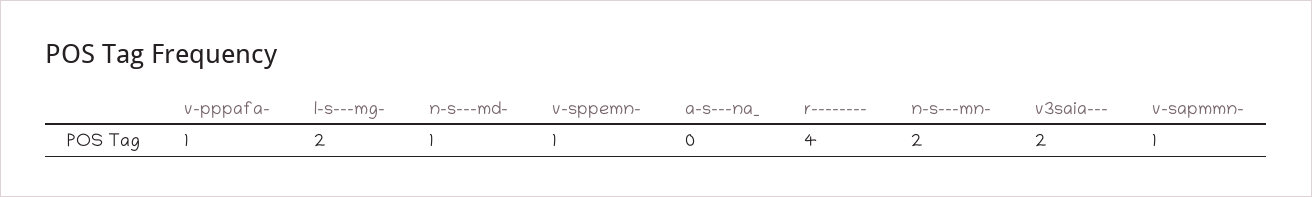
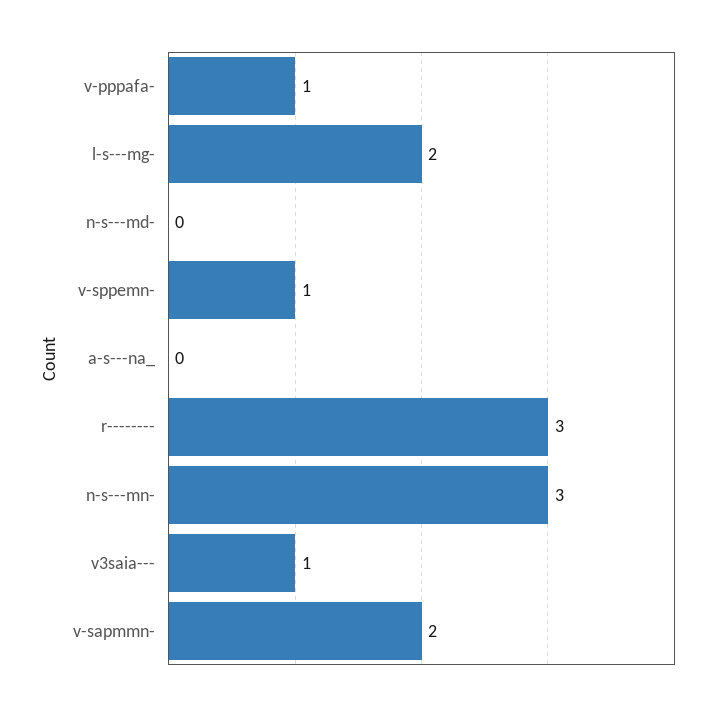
n-s---md-: 1 -> 0
r--------: 4 -> 3
n-s---mn-: 2 -> 3
v3saia---: 2 -> 1
v-sapmmn-: 1 -> 2

